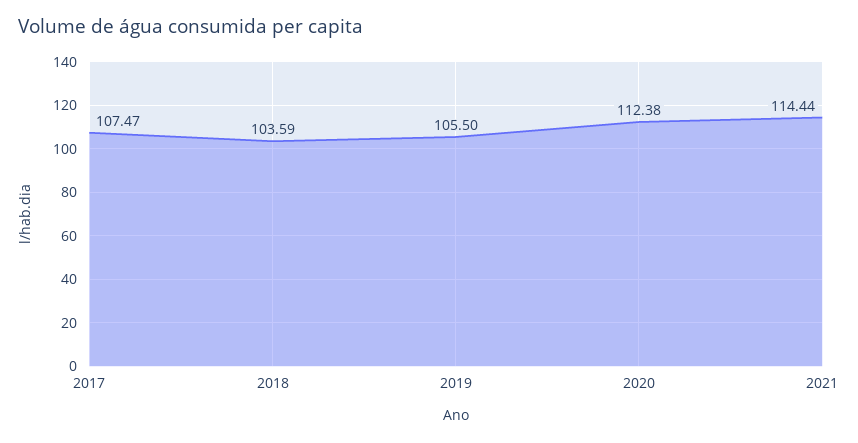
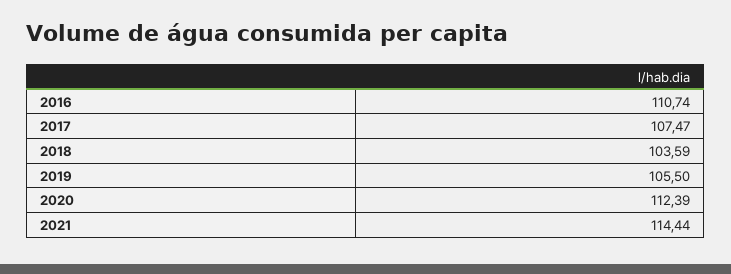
2020: 112.38 -> 112.39
2016: none -> 110.74

